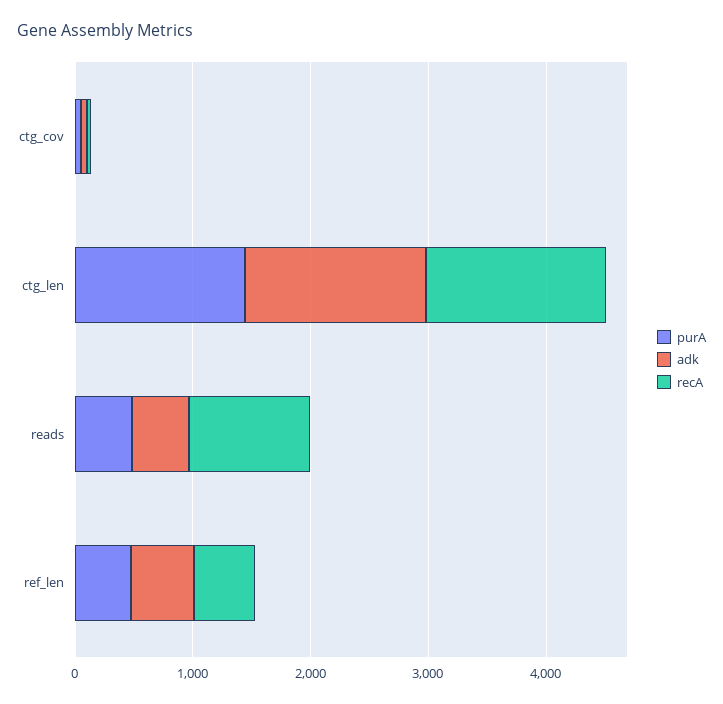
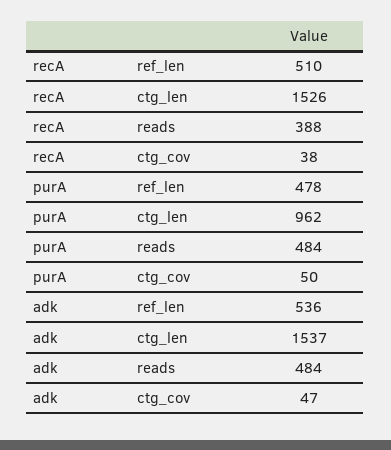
purA, ctg_len: 1400 -> 962
recA, reads: 1000 -> 388

